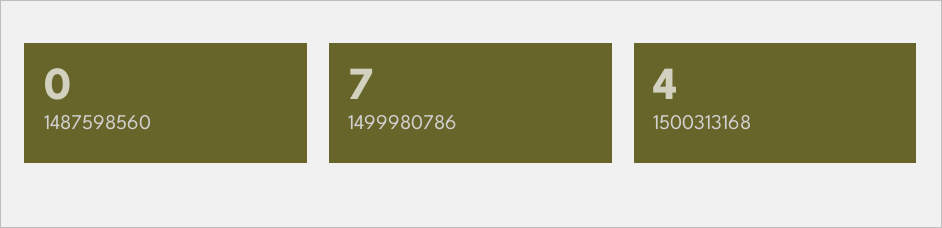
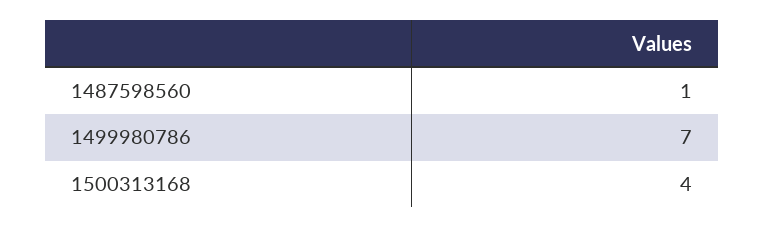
1487598560: 0 -> 1

